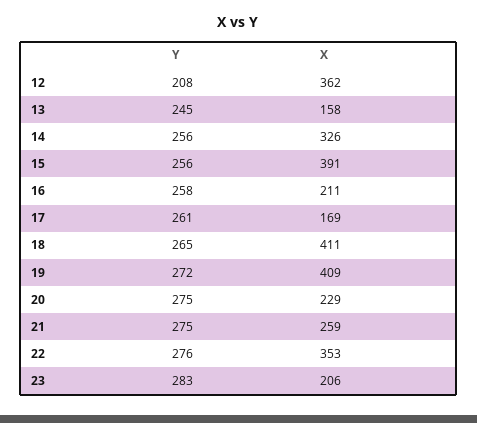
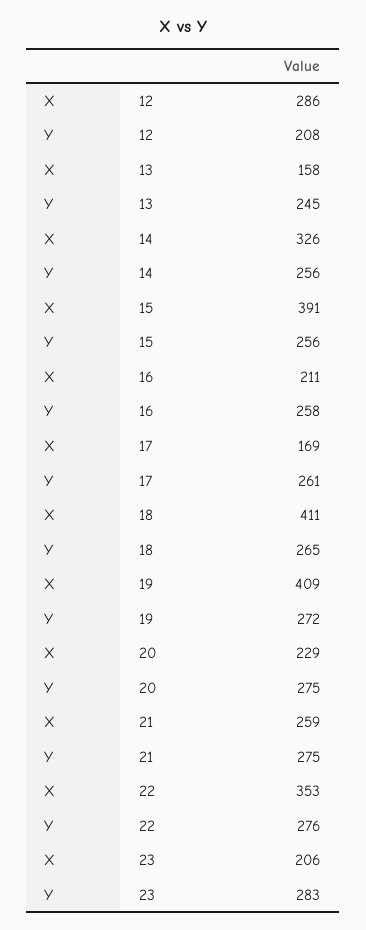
X, 12: 362 -> 286

